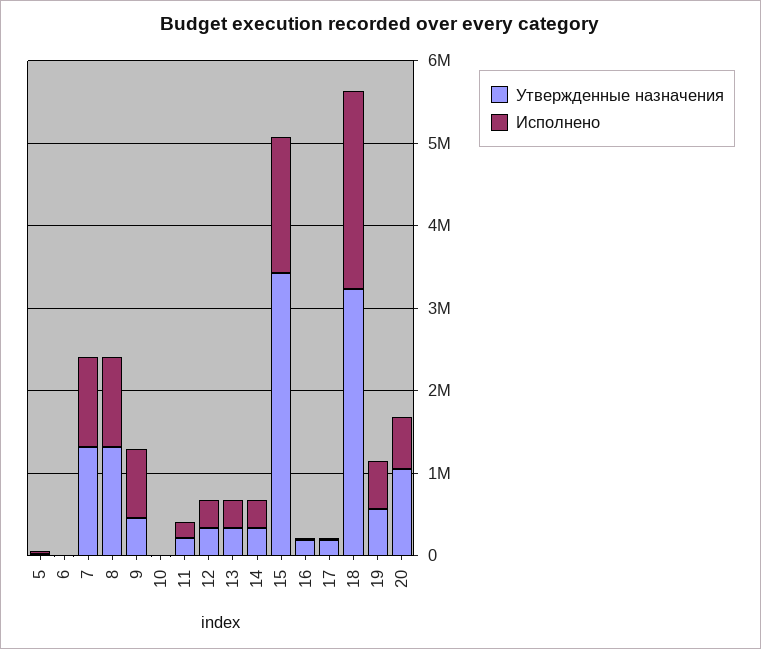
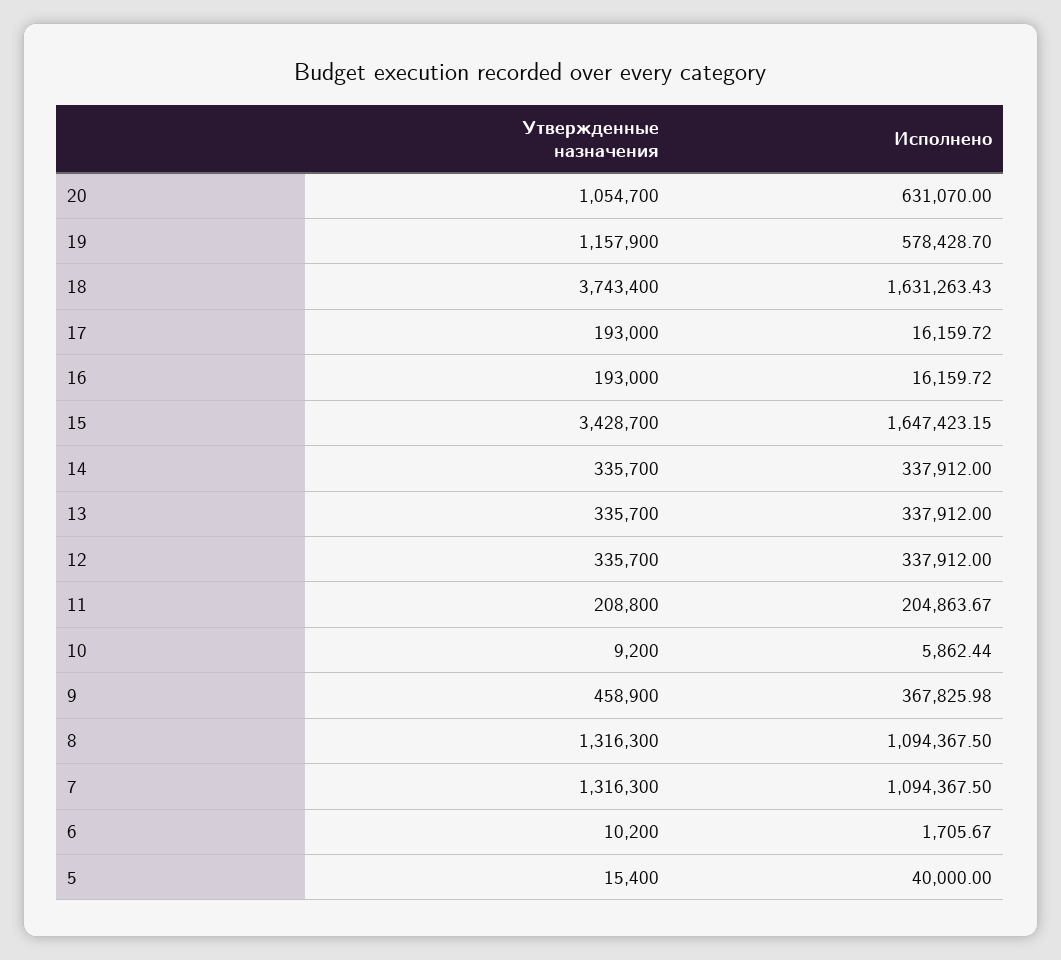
Исполнено, 9: 800000 -> 367825.98
Утвержденные назначения, 18: 3200000 -> 3743400
Исполнено, 18: 2400000 -> 1631263.43
Утвержденные назначения, 19: 600000 -> 1157900

